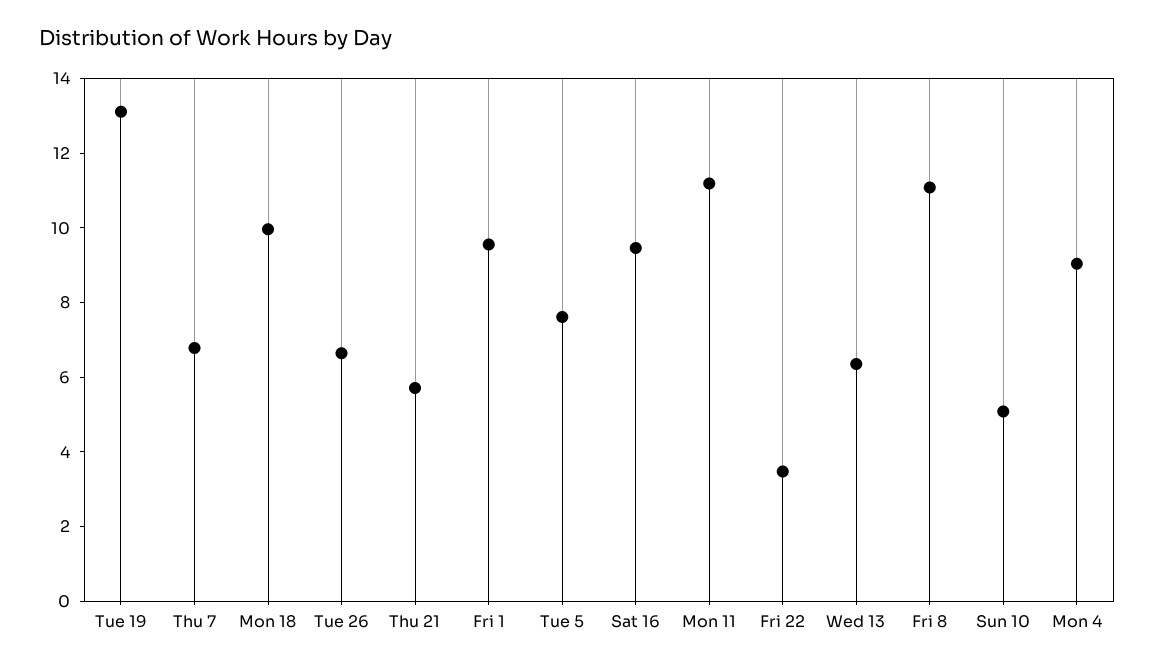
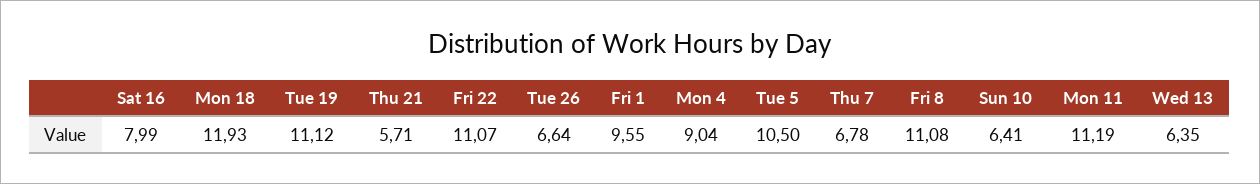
Tue 19: 13 -> 11.12
Mon 18: 10 -> 11.93
Tue 5: 7.5 -> 10.5
Sat 16: 9.5 -> 7.99
Fri 22: 3.5 -> 11.07
Sun 10: 5 -> 6.41

